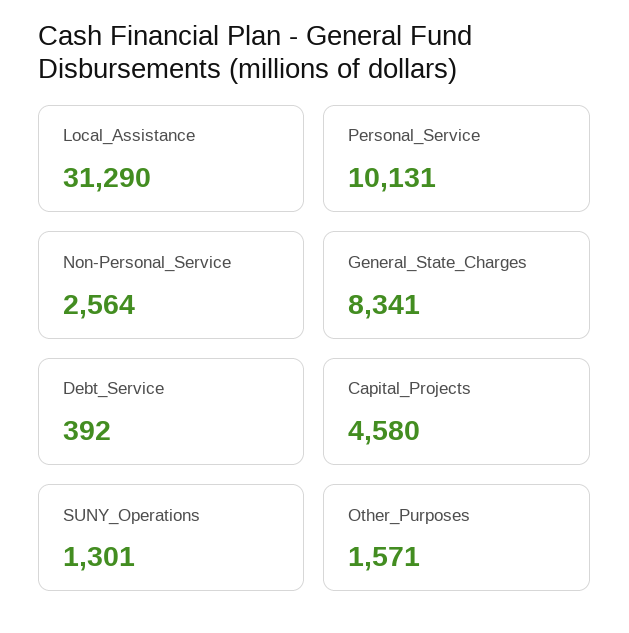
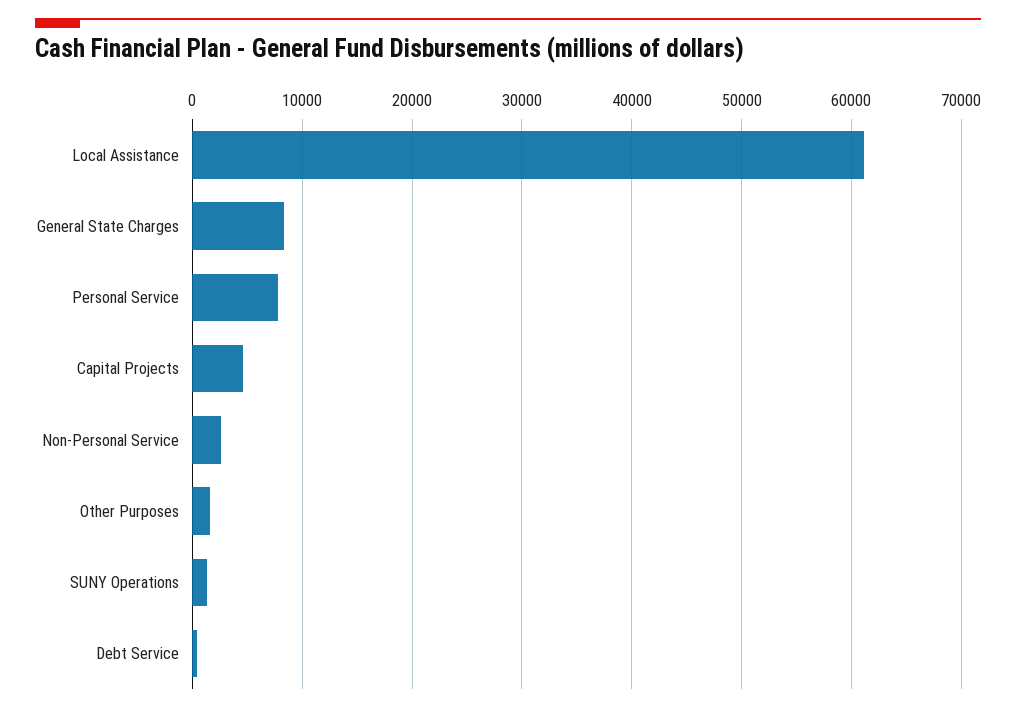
Local_Assistance: 31290 -> 61000
Personal_Service: 10131 -> 8000

